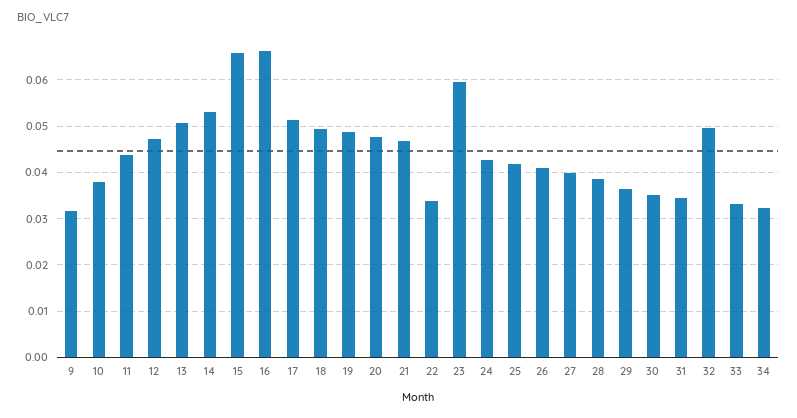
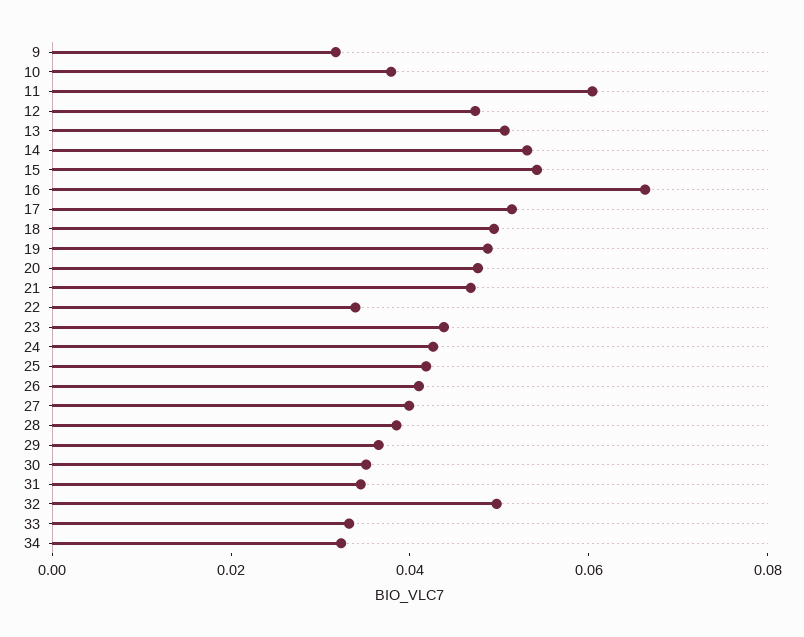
11: 0.044 -> 0.06
15: 0.066 -> 0.055
23: 0.06 -> 0.045

